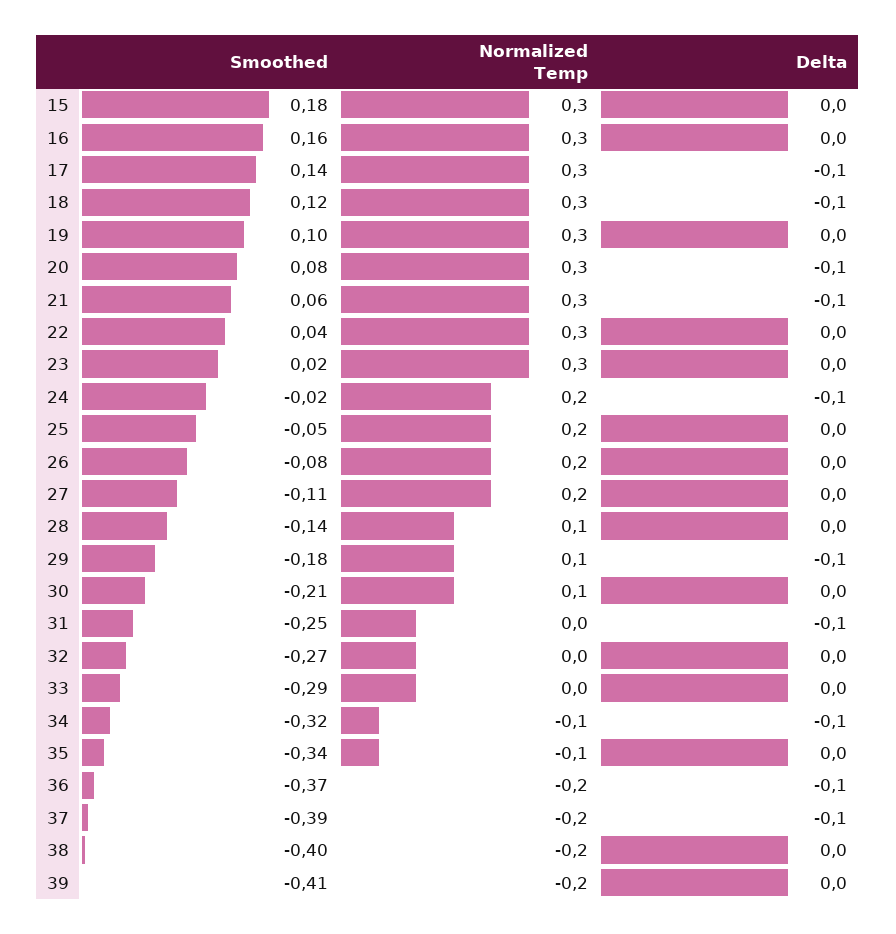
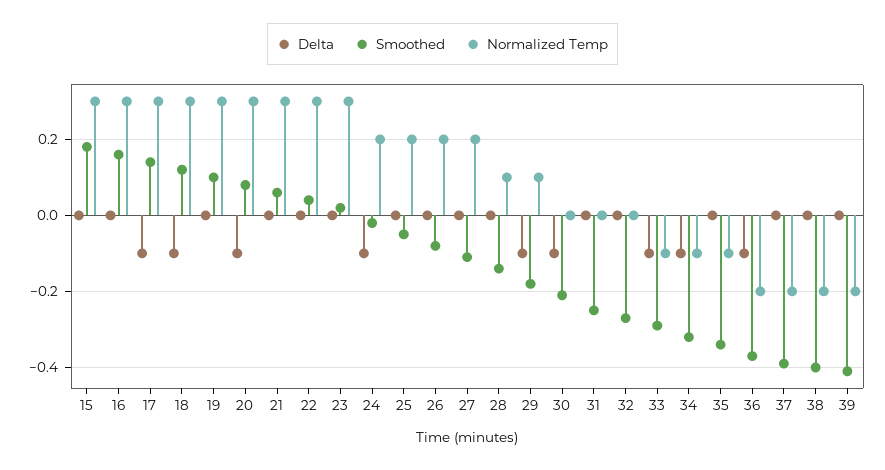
Delta, 21: -0.1 -> 0
Normalized Temp, 30: 0.1 -> 0
Delta, 30: 0 -> -0.1
Delta, 31: -0.1 -> 0
Normalized Temp, 33: 0 -> -0.1
Delta, 33: 0 -> -0.1
Delta, 37: -0.1 -> 0

